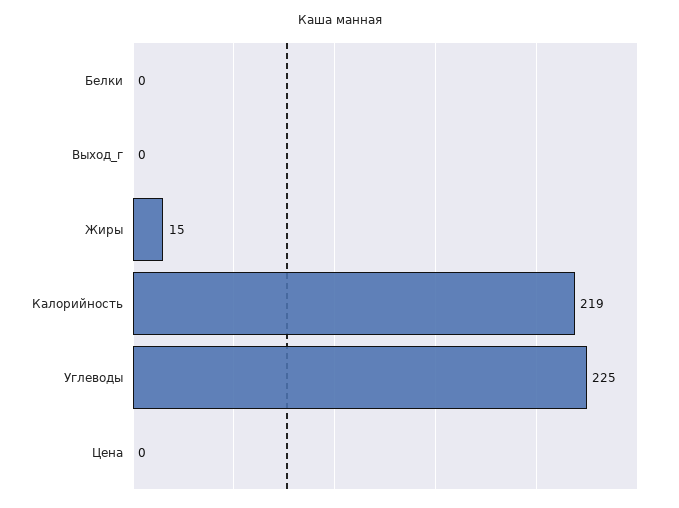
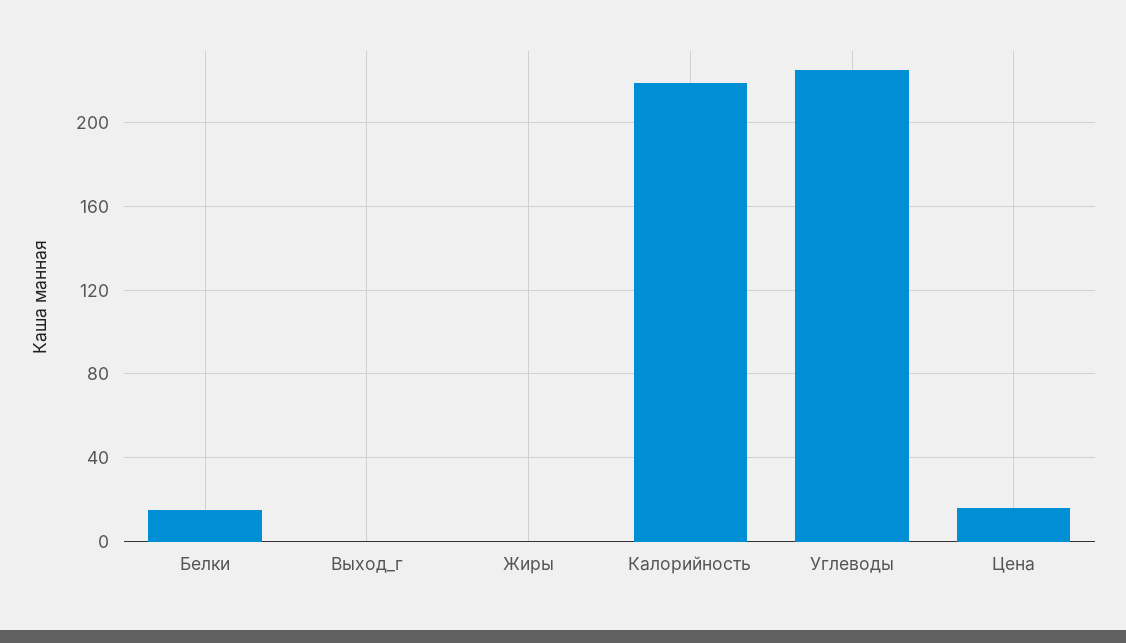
Белки: 0 -> 15
Жиры: 15 -> 0
Цена: 0 -> 15

